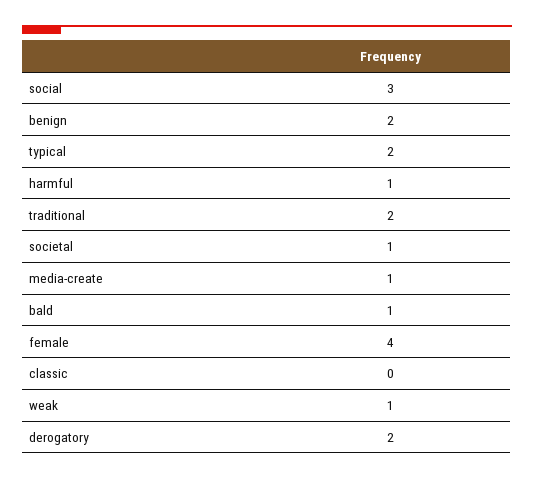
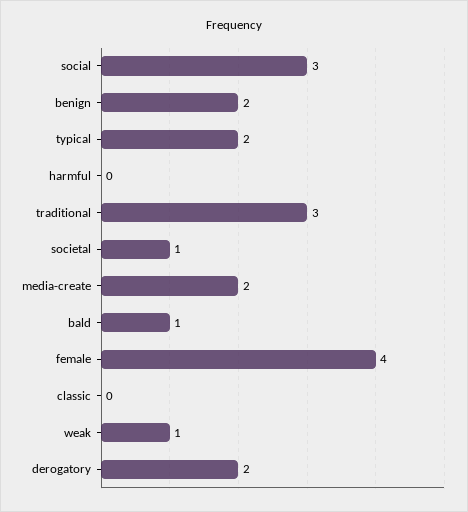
harmful: 1 -> 0
traditional: 2 -> 3
media-create: 1 -> 2

